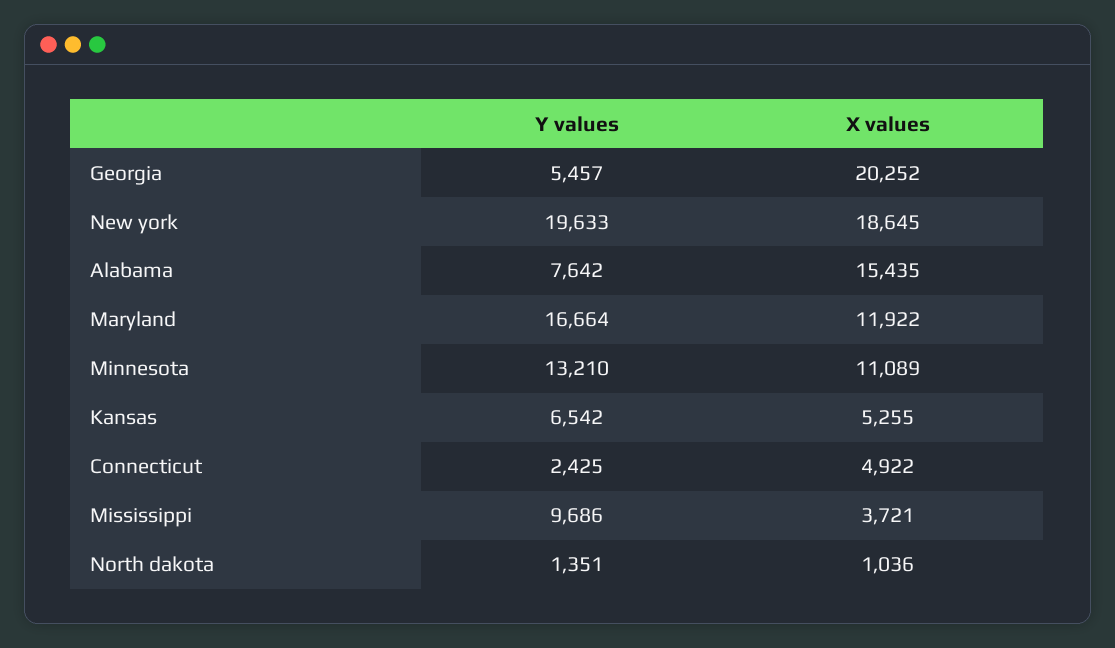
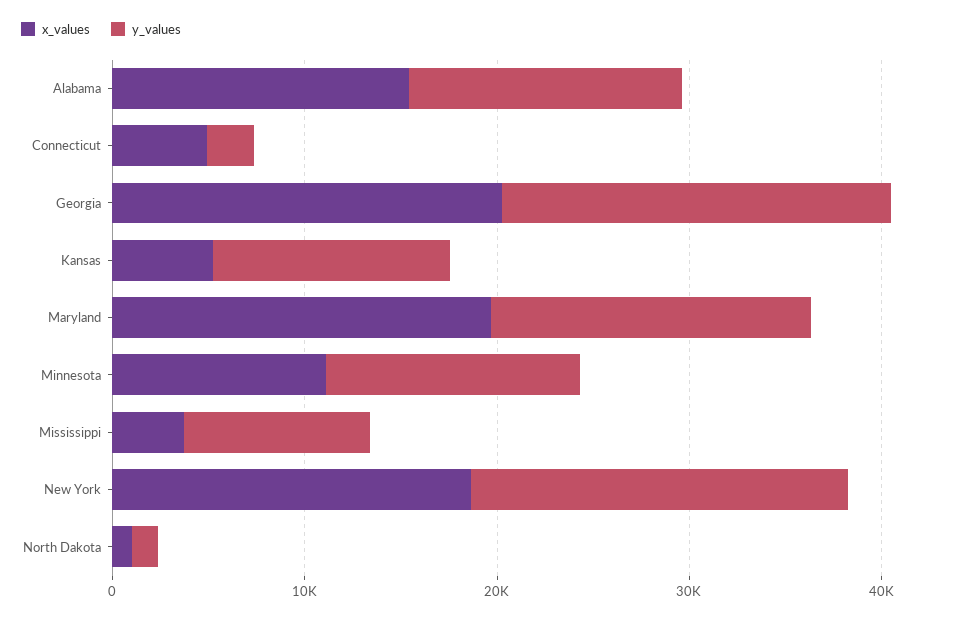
Y values, Georgia: 5457 -> 20000
Y values, Alabama: 7642 -> 14000
X values, Maryland: 11922 -> 20000
Y values, Kansas: 6542 -> 12000

